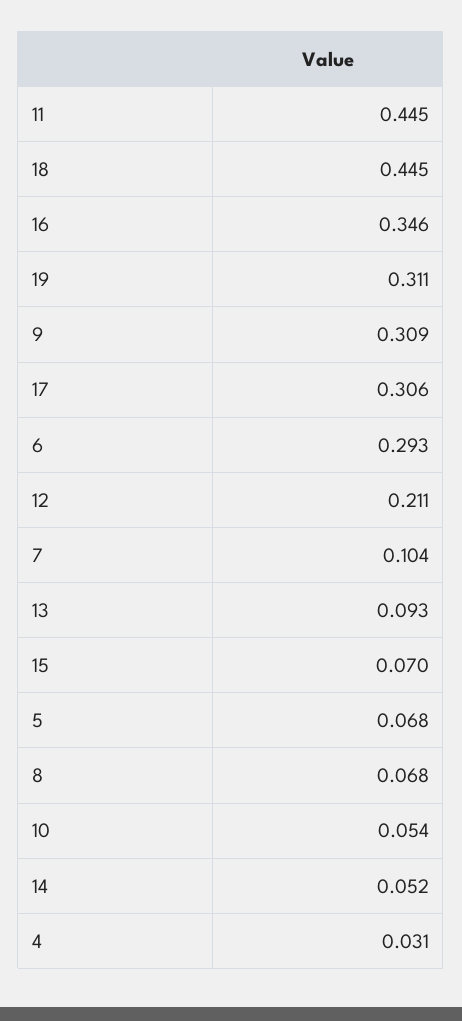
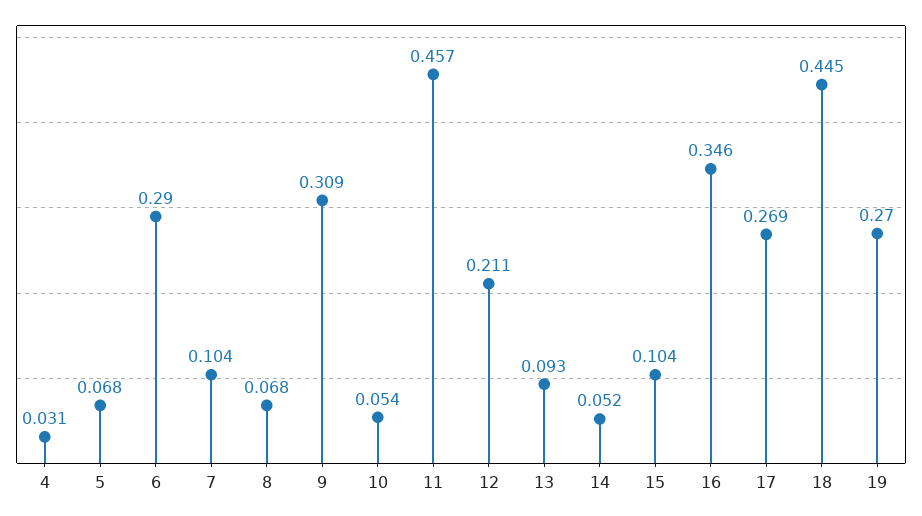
11: 0.445 -> 0.457
19: 0.311 -> 0.27
17: 0.306 -> 0.269
6: 0.293 -> 0.29
15: 0.07 -> 0.104

